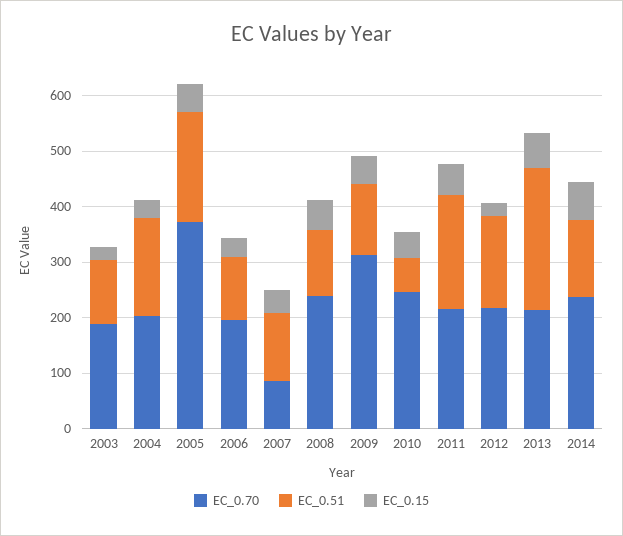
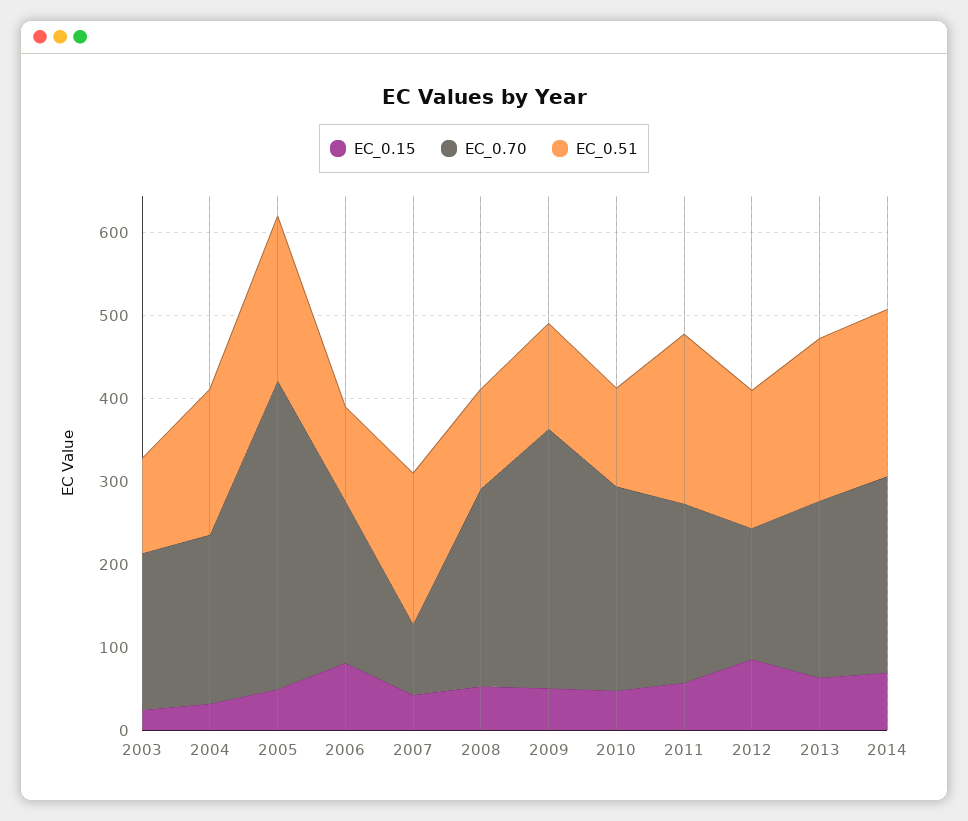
EC_0.15, 2006: 40 -> 80
EC_0.51, 2007: 120 -> 180
EC_0.51, 2010: 60 -> 120
EC_0.70, 2012: 220 -> 160
EC_0.15, 2012: 20 -> 80
EC_0.51, 2013: 260 -> 200
EC_0.51, 2014: 140 -> 200

